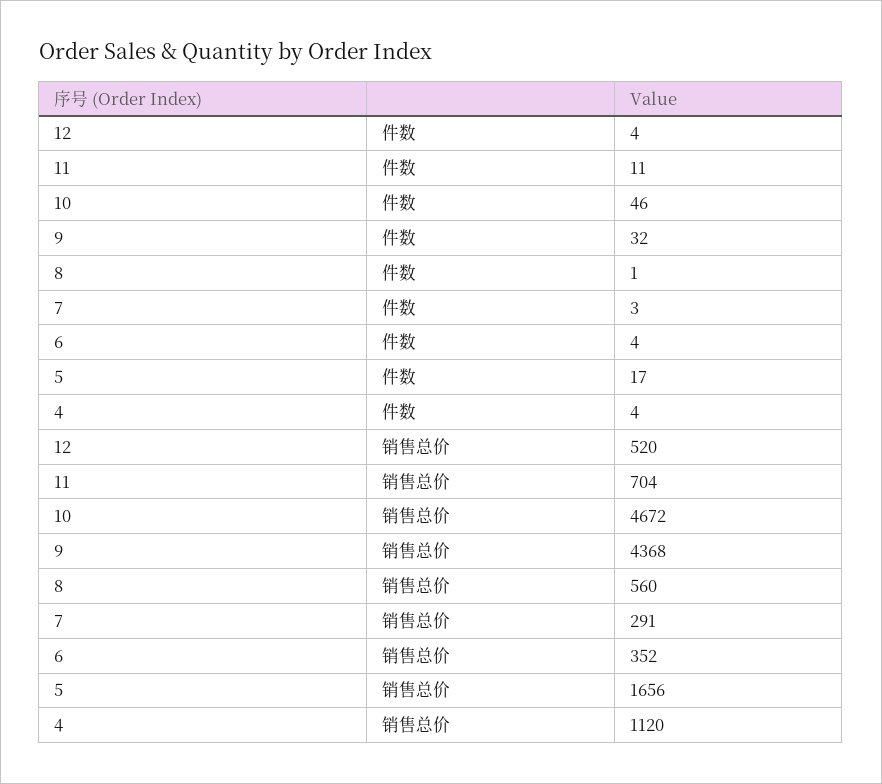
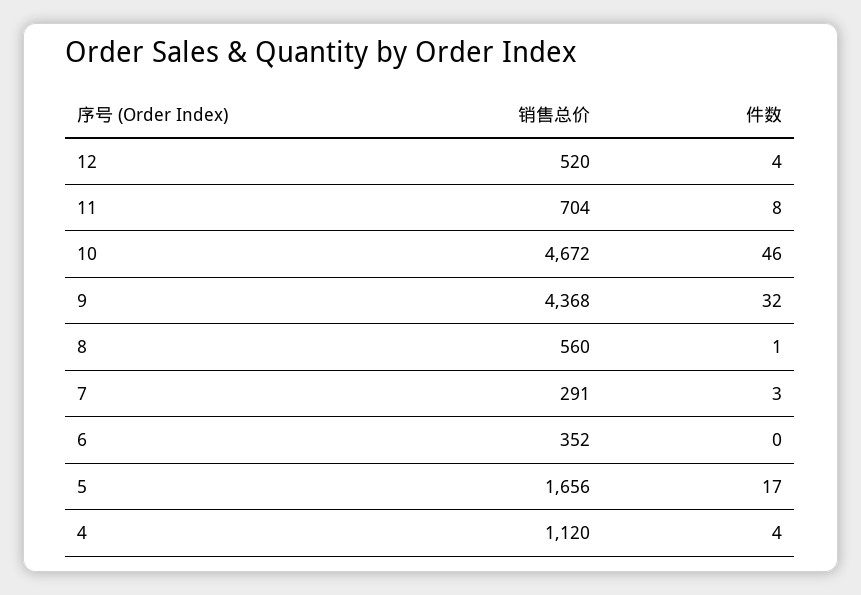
11, 件数: 11 -> 8
6, 件数: 4 -> 0

